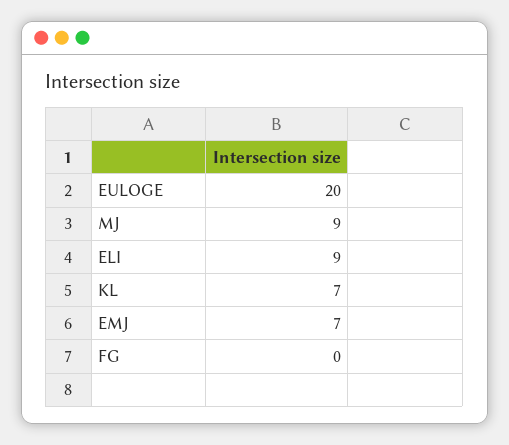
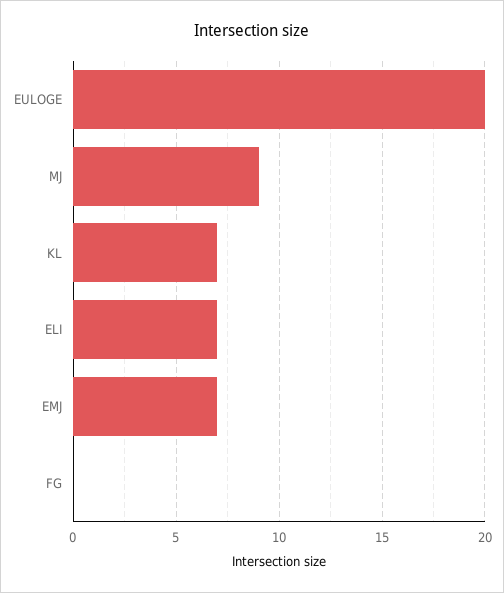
ELI: 9 -> 7

